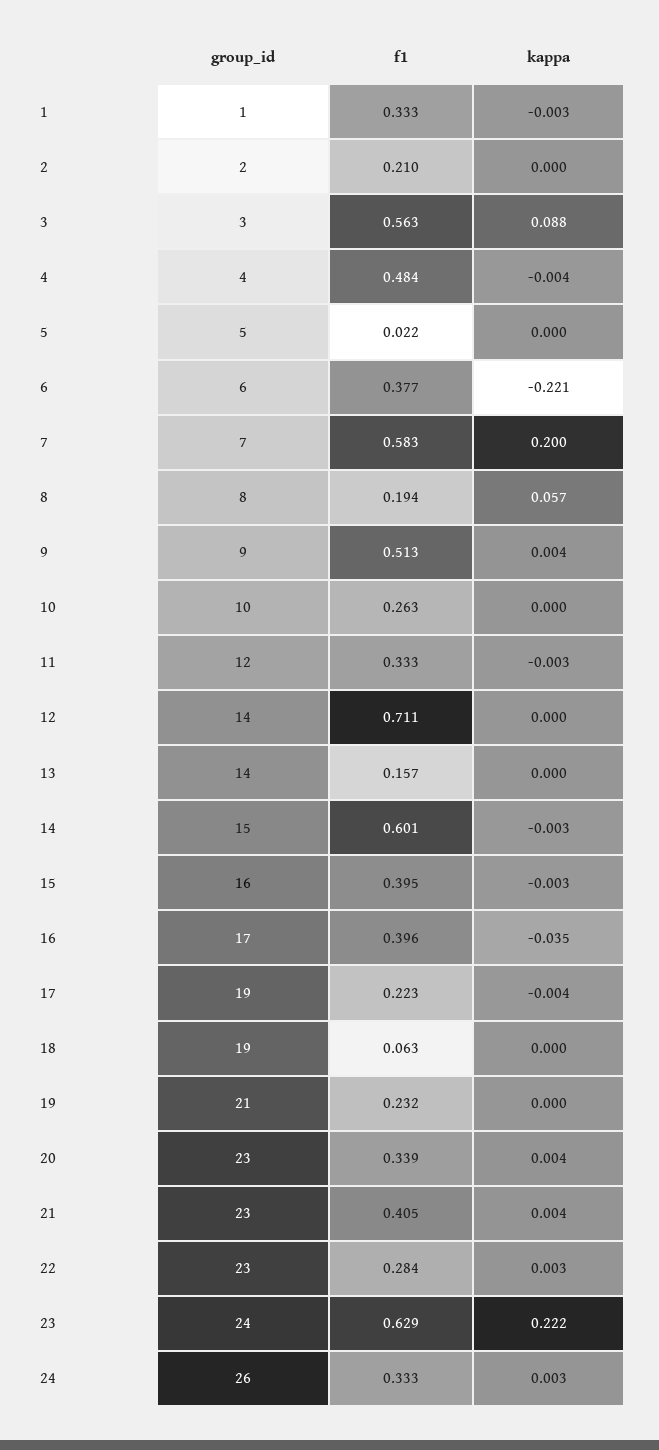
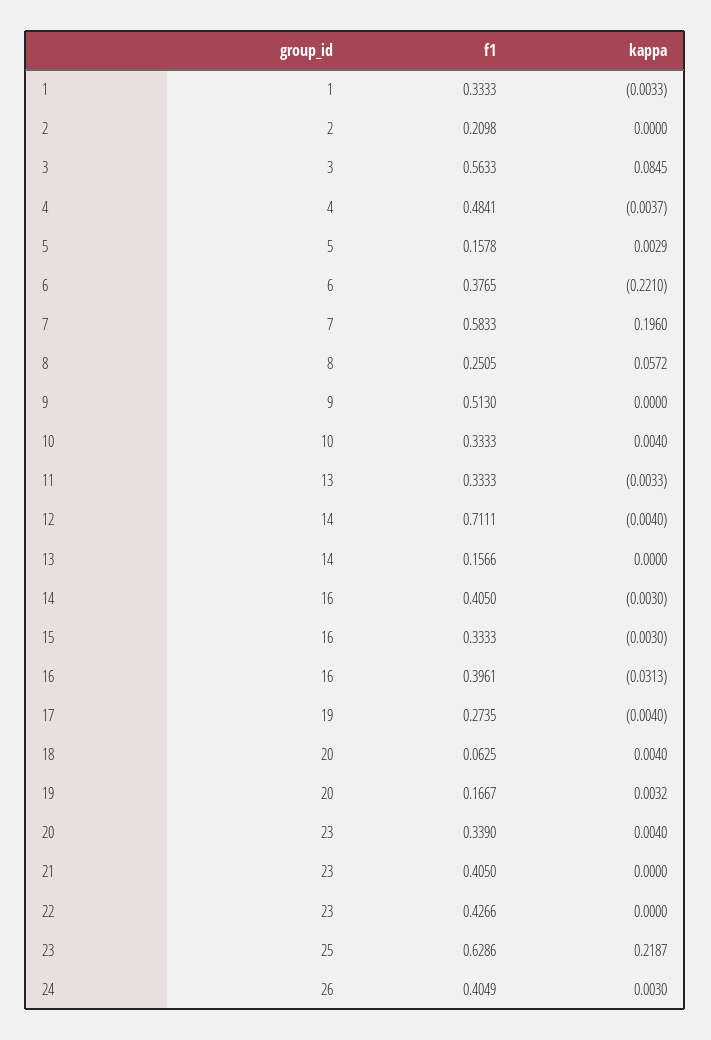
kappa, 3: 0.088 -> 0.0845
f1, 5: 0.022 -> 0.1578
kappa, 5: 0 -> 0.0029
kappa, 7: 0.2 -> 0.196
f1, 8: 0.194 -> 0.2505
kappa, 9: 0.004 -> 0
f1, 10: 0.263 -> 0.3333
kappa, 10: 0 -> 0.004
group_id, 11: 12 -> 13
kappa, 12: 0 -> -0.004
group_id, 14: 15 -> 16
f1, 14: 0.601 -> 0.405
f1, 15: 0.395 -> 0.3333
group_id, 16: 17 -> 16
kappa, 16: -0.035 -> -0.0313
f1, 17: 0.223 -> 0.2735
group_id, 18: 19 -> 20
kappa, 18: 0 -> 0.004
group_id, 19: 21 -> 20
f1, 19: 0.232 -> 0.1667
kappa, 19: 0 -> 0.0032
kappa, 21: 0.004 -> 0
f1, 22: 0.284 -> 0.4266
kappa, 22: 0.003 -> 0
group_id, 23: 24 -> 25
kappa, 23: 0.222 -> 0.2187
f1, 24: 0.333 -> 0.4049

